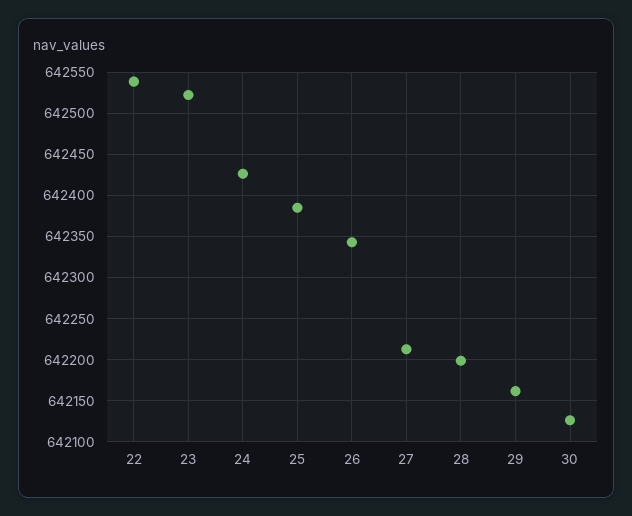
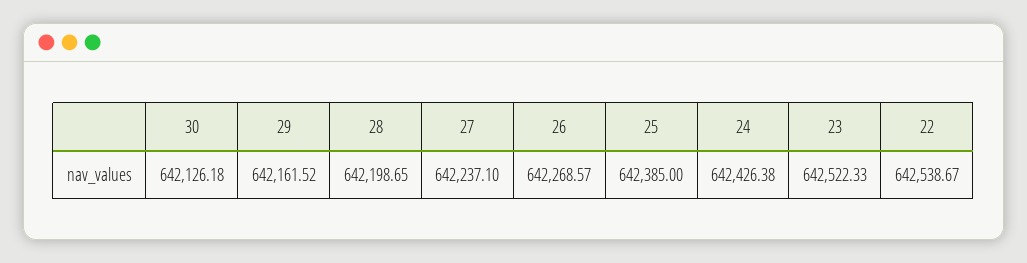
26: 642340 -> 642268.57
27: 642210 -> 642237.1

